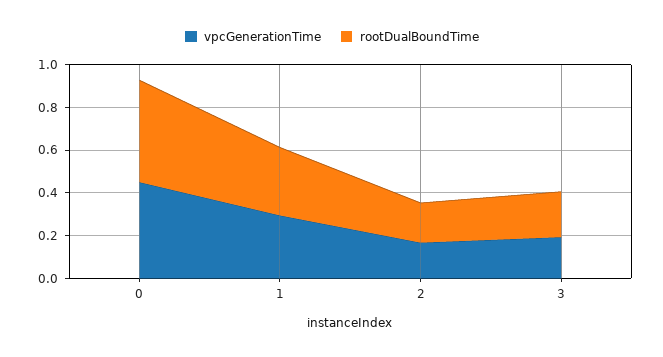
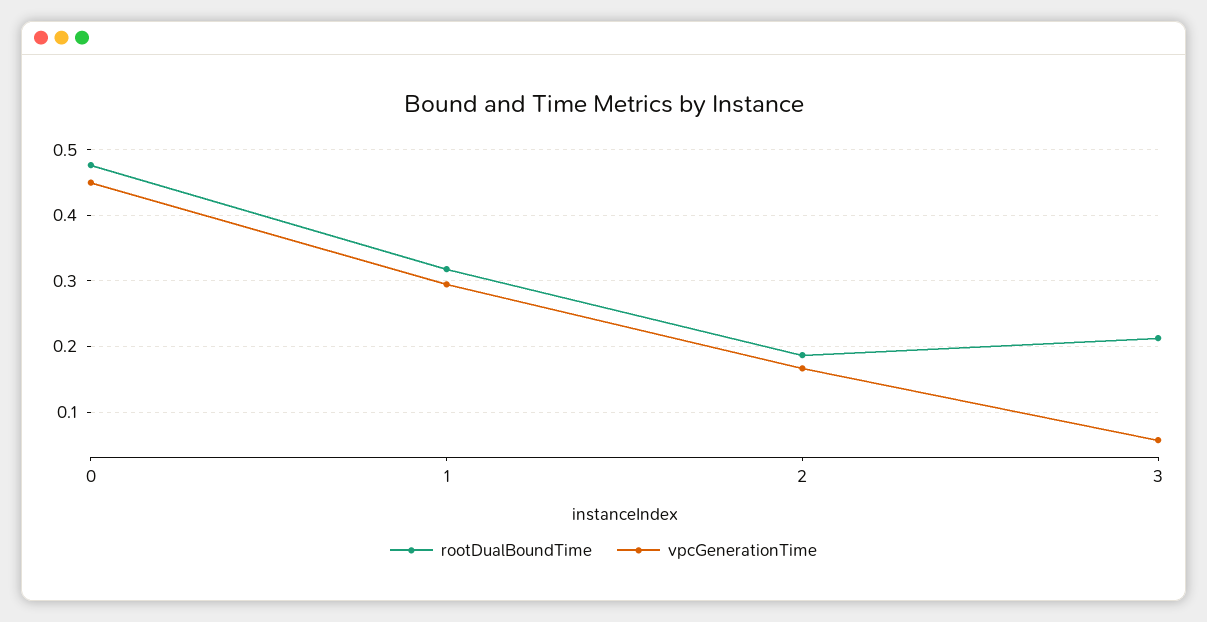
vpcGenerationTime, 3: 0.2 -> 0.06

